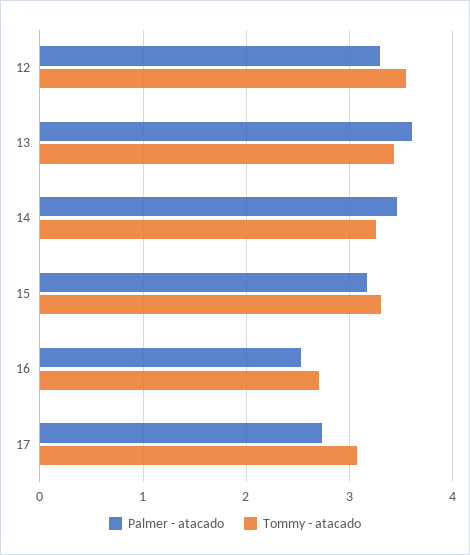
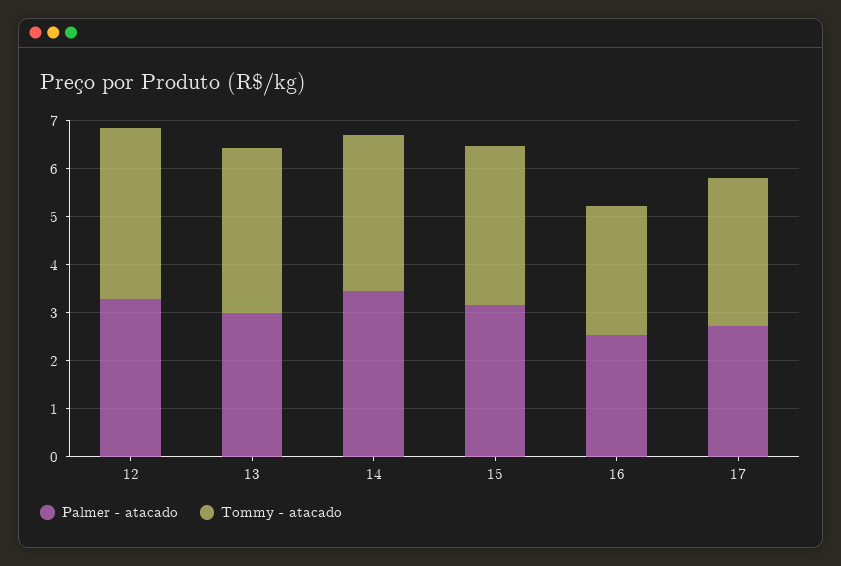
Palmer - atacado, 13: 3.6 -> 3

